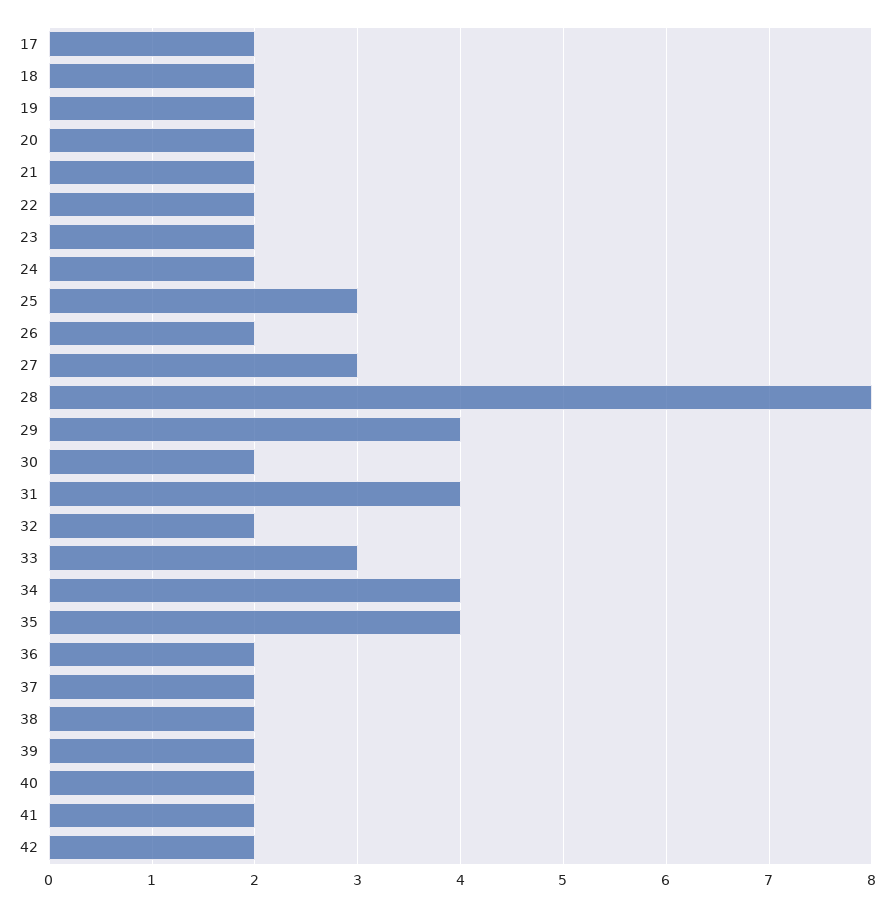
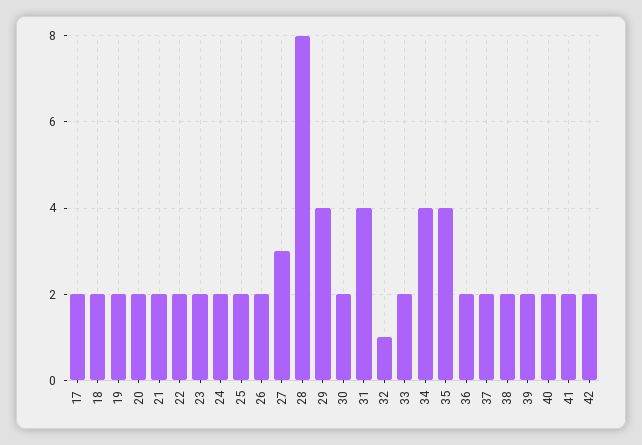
25: 3 -> 2
32: 2 -> 1
33: 3 -> 2

